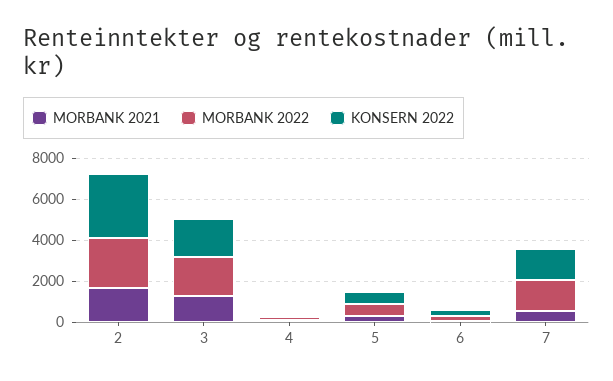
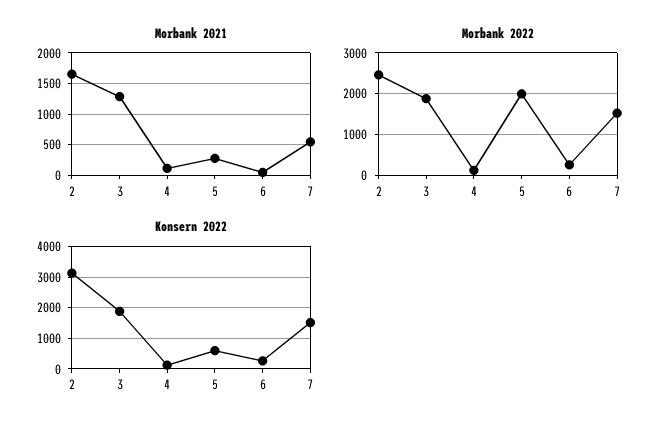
MORBANK 2022, 5: 500 -> 2000

